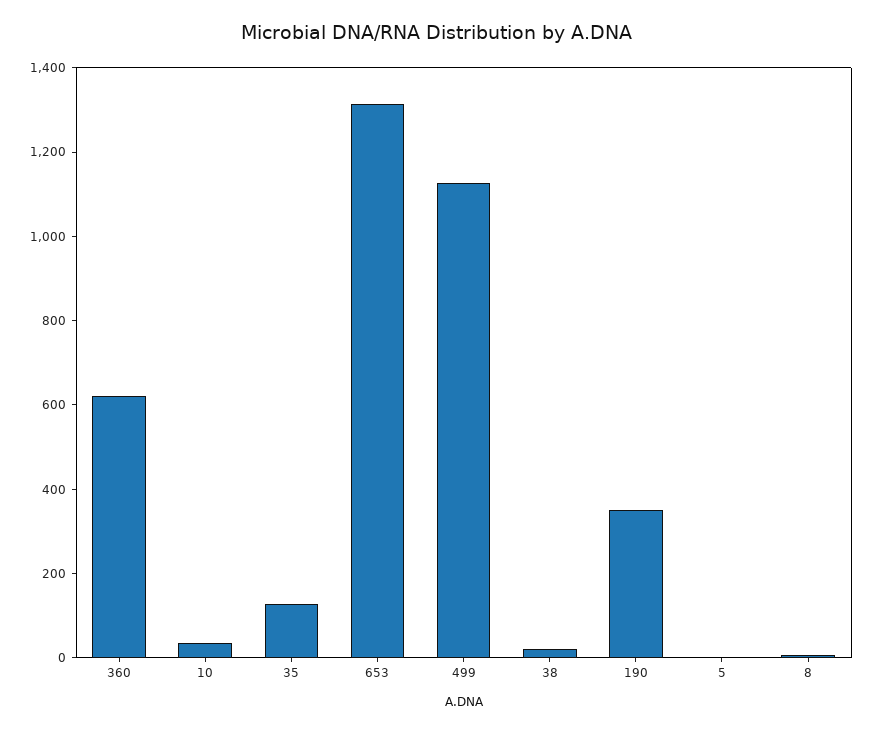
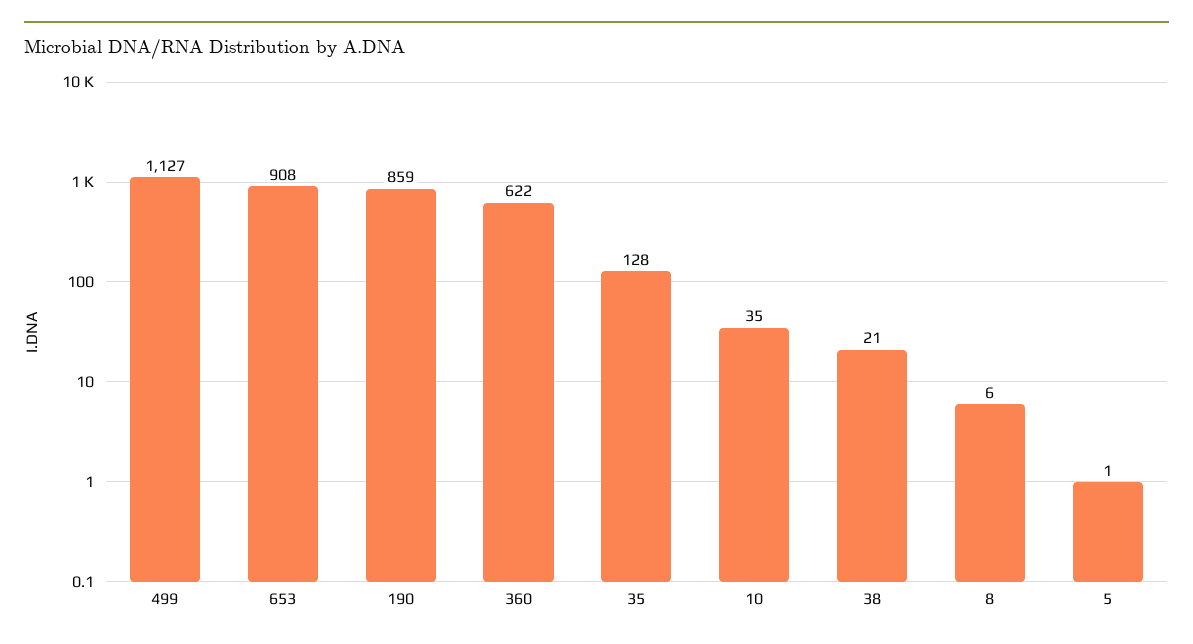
653: 1300 -> 908
190: 350 -> 859

